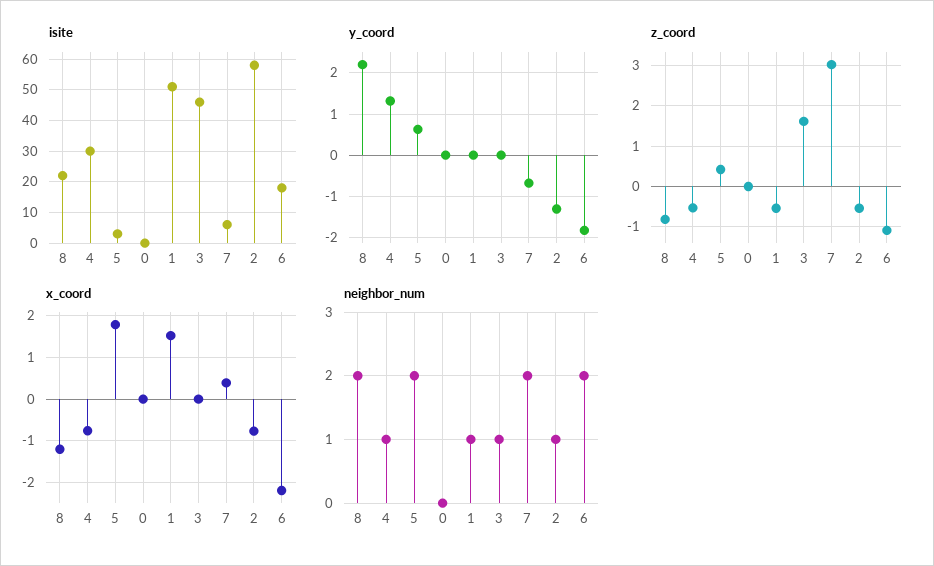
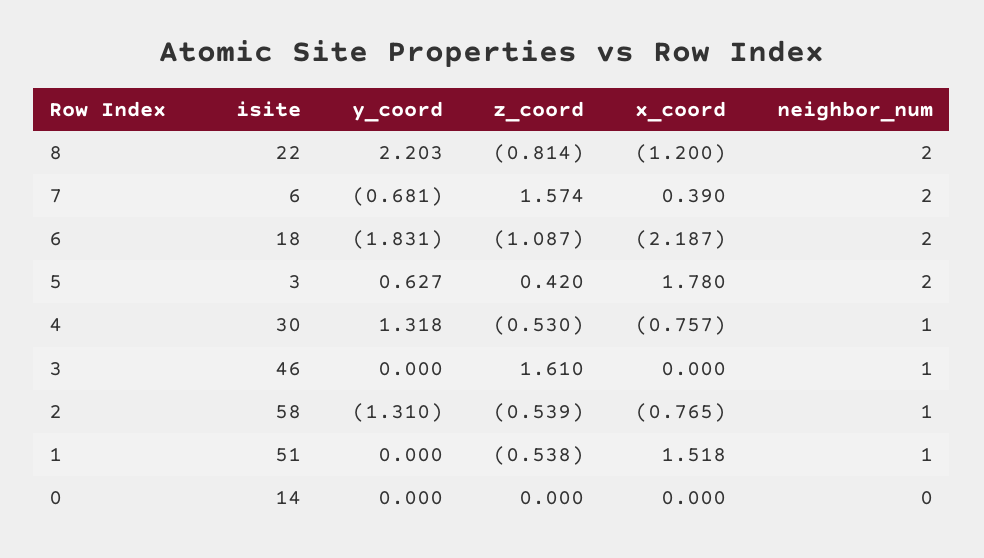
isite, 0: 0 -> 14
z_coord, 7: 3 -> 1.574

